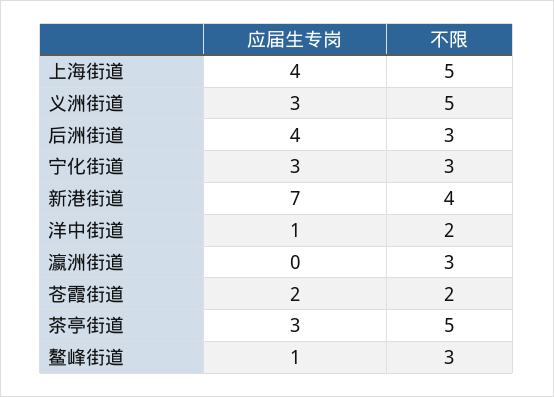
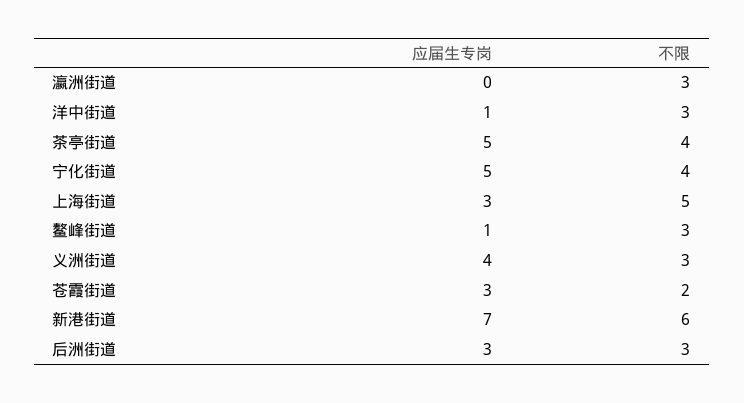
应届生专岗, 上海街道: 4 -> 3
应届生专岗, 义洲街道: 3 -> 4
不限, 义洲街道: 5 -> 3
应届生专岗, 后洲街道: 4 -> 3
应届生专岗, 宁化街道: 3 -> 5
不限, 宁化街道: 3 -> 4
不限, 新港街道: 4 -> 6
不限, 洋中街道: 2 -> 3
应届生专岗, 苍霞街道: 2 -> 3
应届生专岗, 茶亭街道: 3 -> 5
不限, 茶亭街道: 5 -> 4

